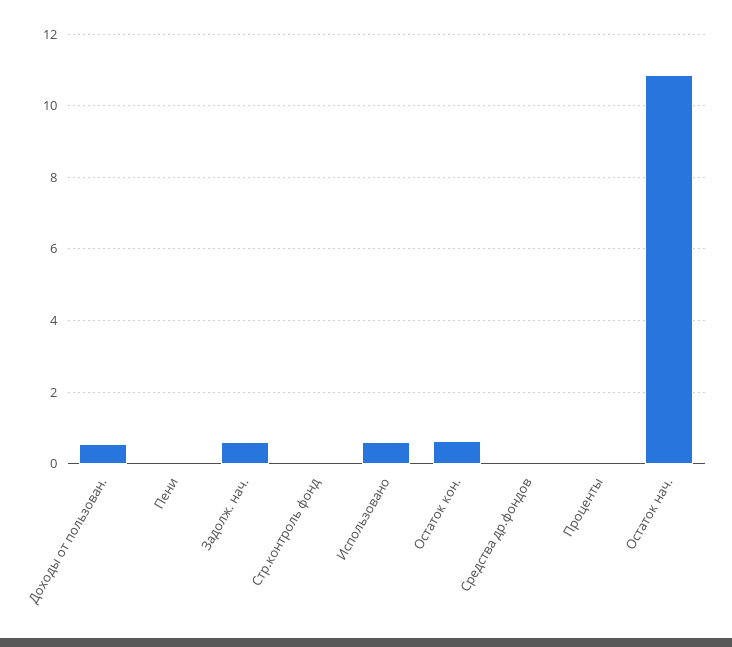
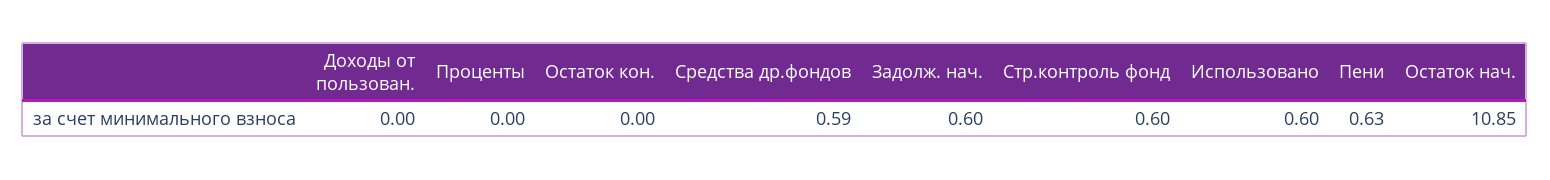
Доходы от пользован.: 0.6 -> 0
Пени: 0 -> 0.63
Стр.контроль фонд: 0 -> 0.6
Остаток кон.: 0.6 -> 0
Средства др.фондов: 0 -> 0.59

